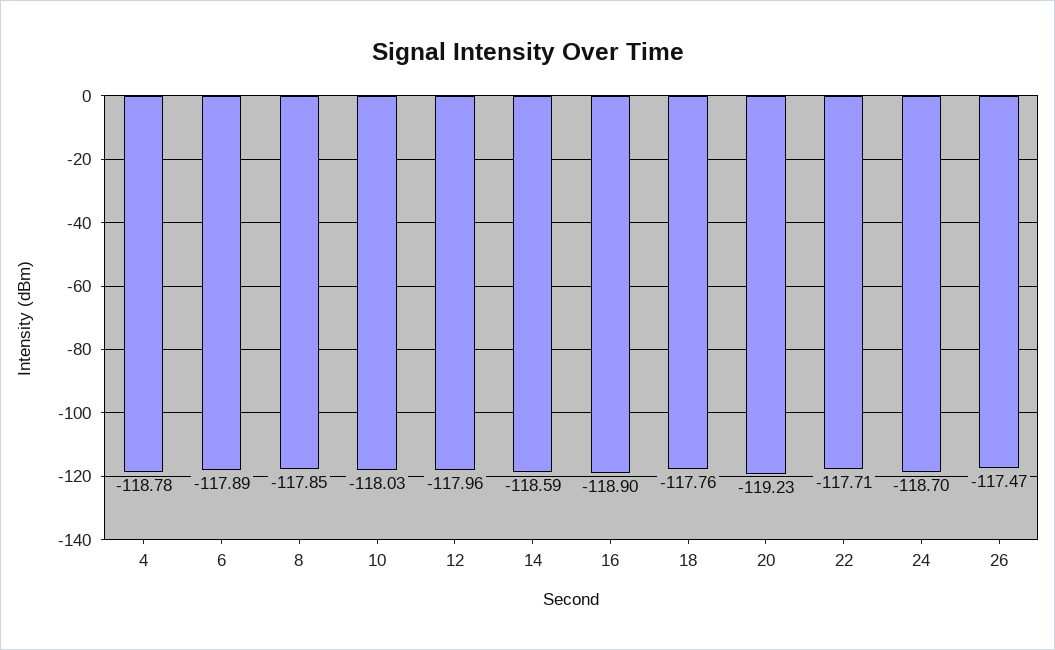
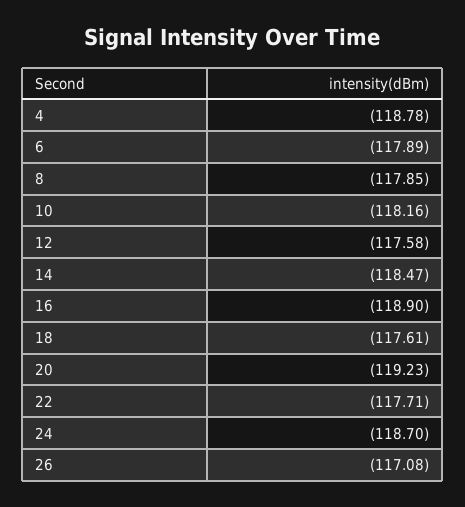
10: -118.03 -> -118.16
12: -117.96 -> -117.58
14: -118.59 -> -118.47
18: -117.76 -> -117.61
26: -117.47 -> -117.08

